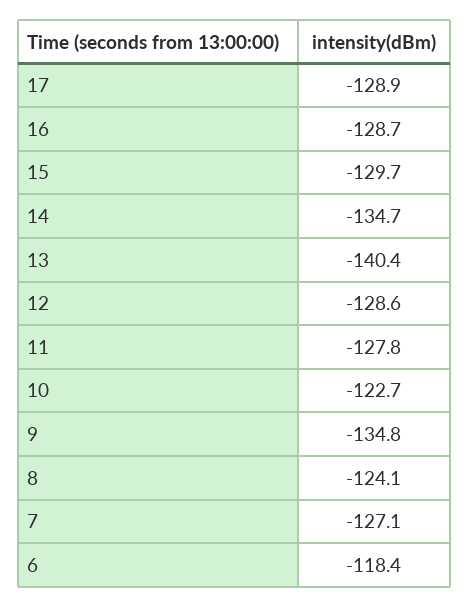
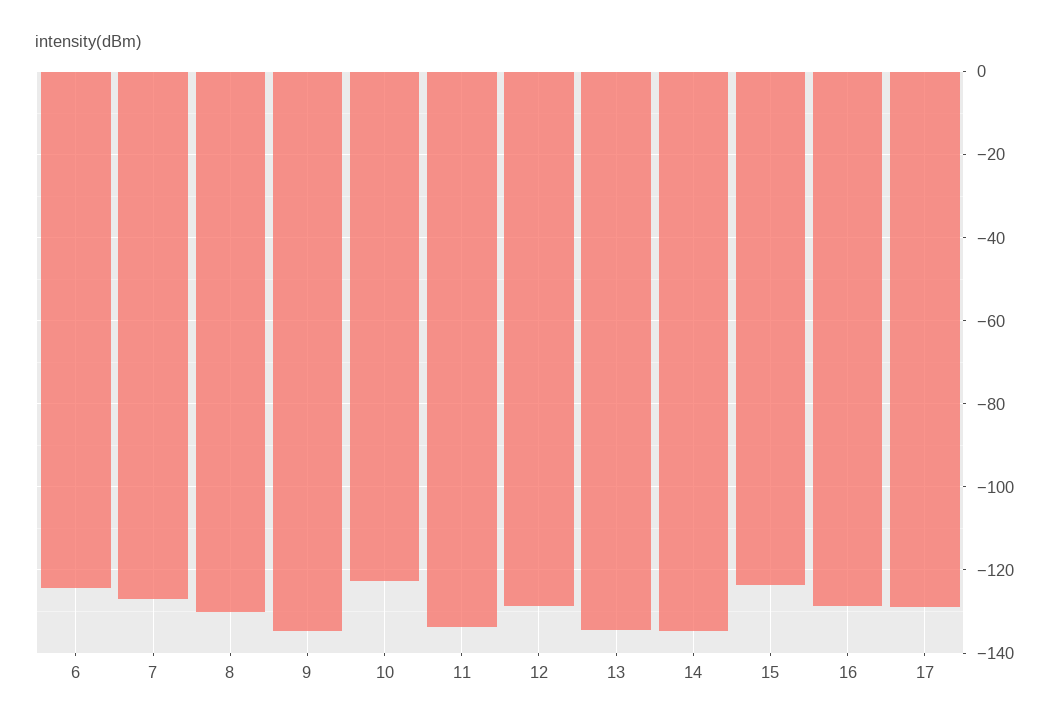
15: -129.7 -> -124
13: -140.4 -> -134
11: -127.8 -> -134
8: -124.1 -> -130
6: -118.4 -> -124

